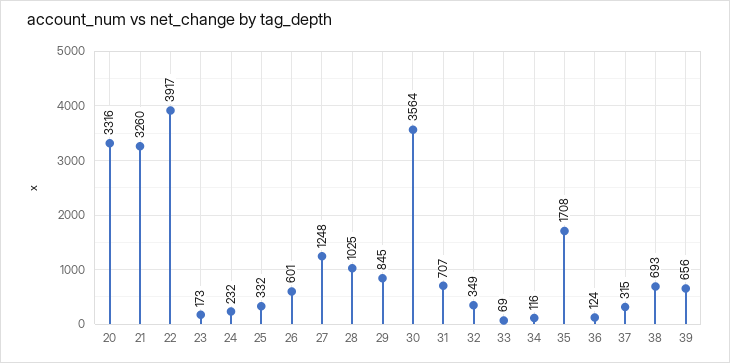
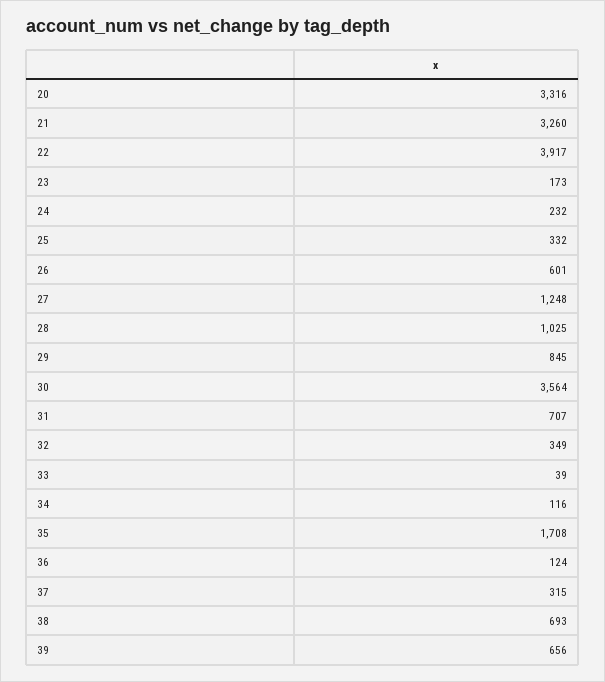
33: 69 -> 39

